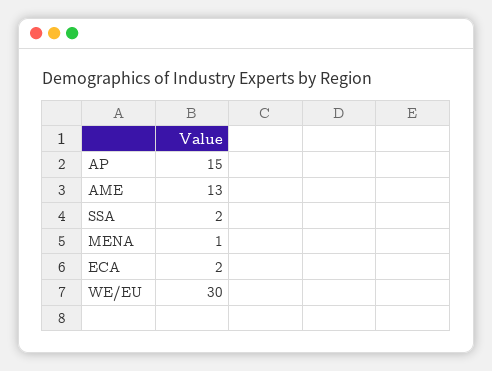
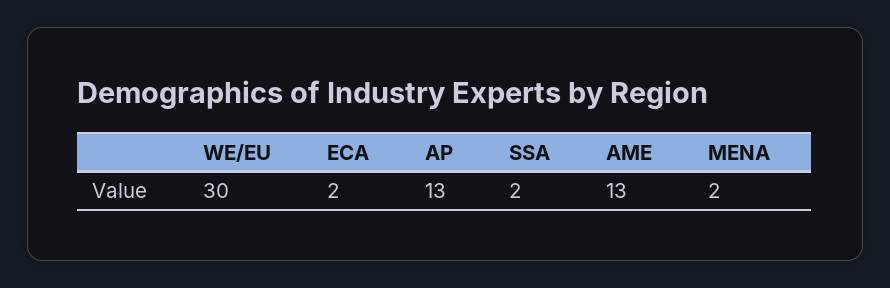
AP: 15 -> 13
MENA: 1 -> 2

